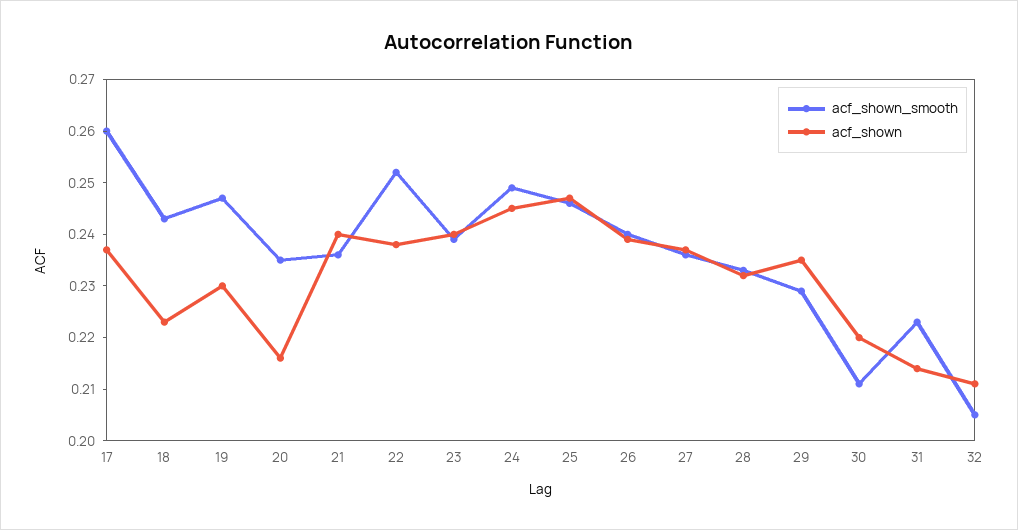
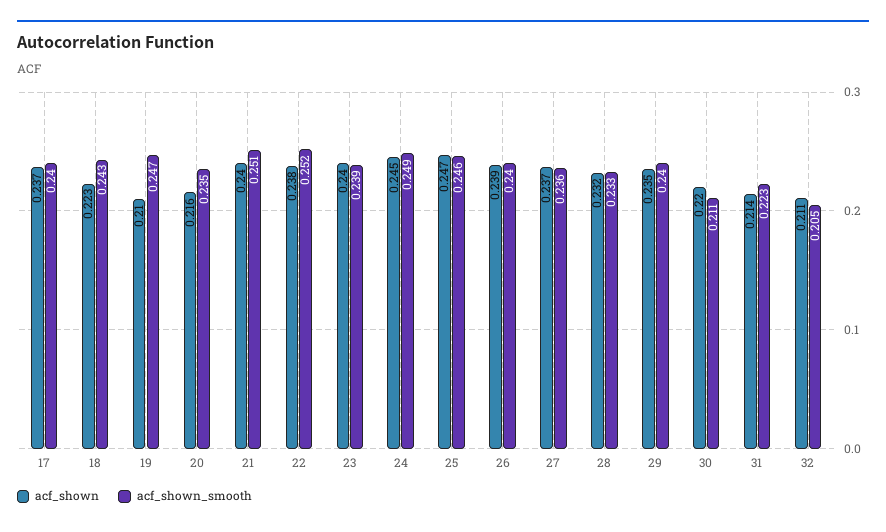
acf_shown_smooth, 17: 0.26 -> 0.24
acf_shown, 19: 0.23 -> 0.21
acf_shown_smooth, 21: 0.235 -> 0.251
acf_shown_smooth, 29: 0.23 -> 0.24

